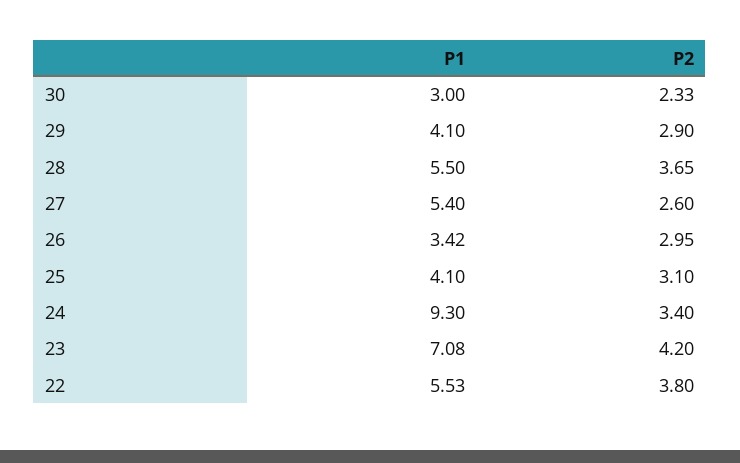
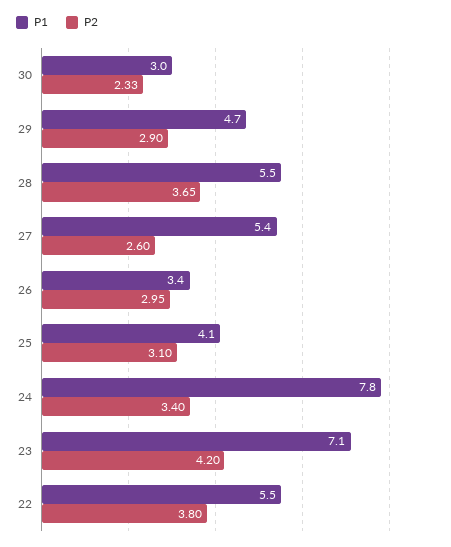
P1, 29: 4.1 -> 4.7
P1, 24: 9.3 -> 7.8

